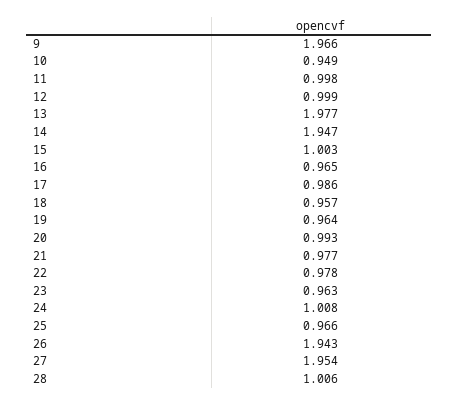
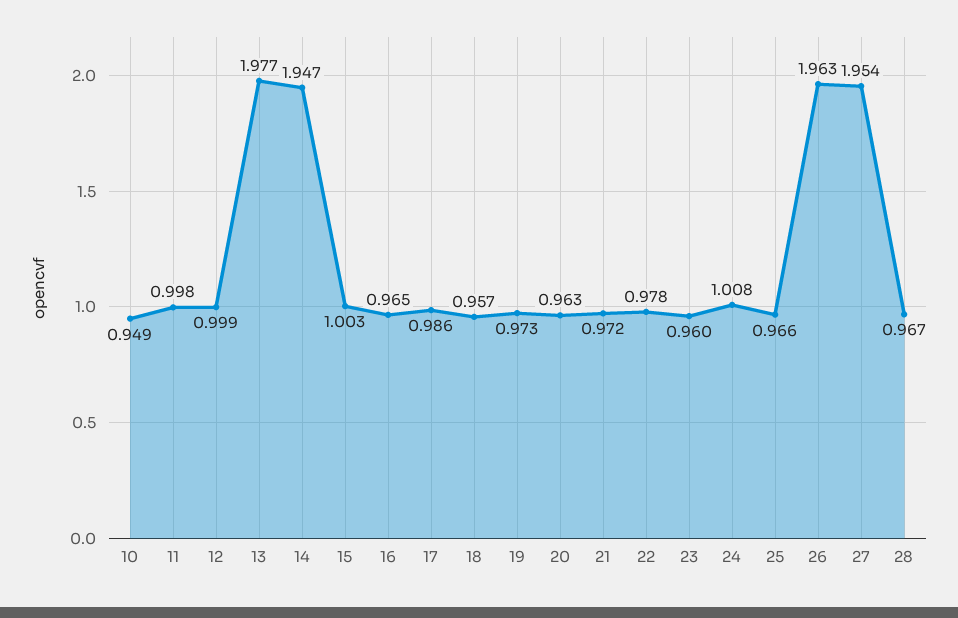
9: 1.966 -> none
19: 0.964 -> 0.973
20: 0.993 -> 0.963
21: 0.977 -> 0.972
23: 0.963 -> 0.96
26: 1.943 -> 1.963
28: 1.006 -> 0.967

